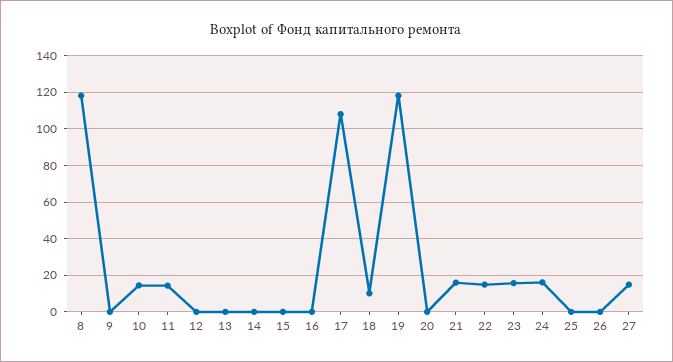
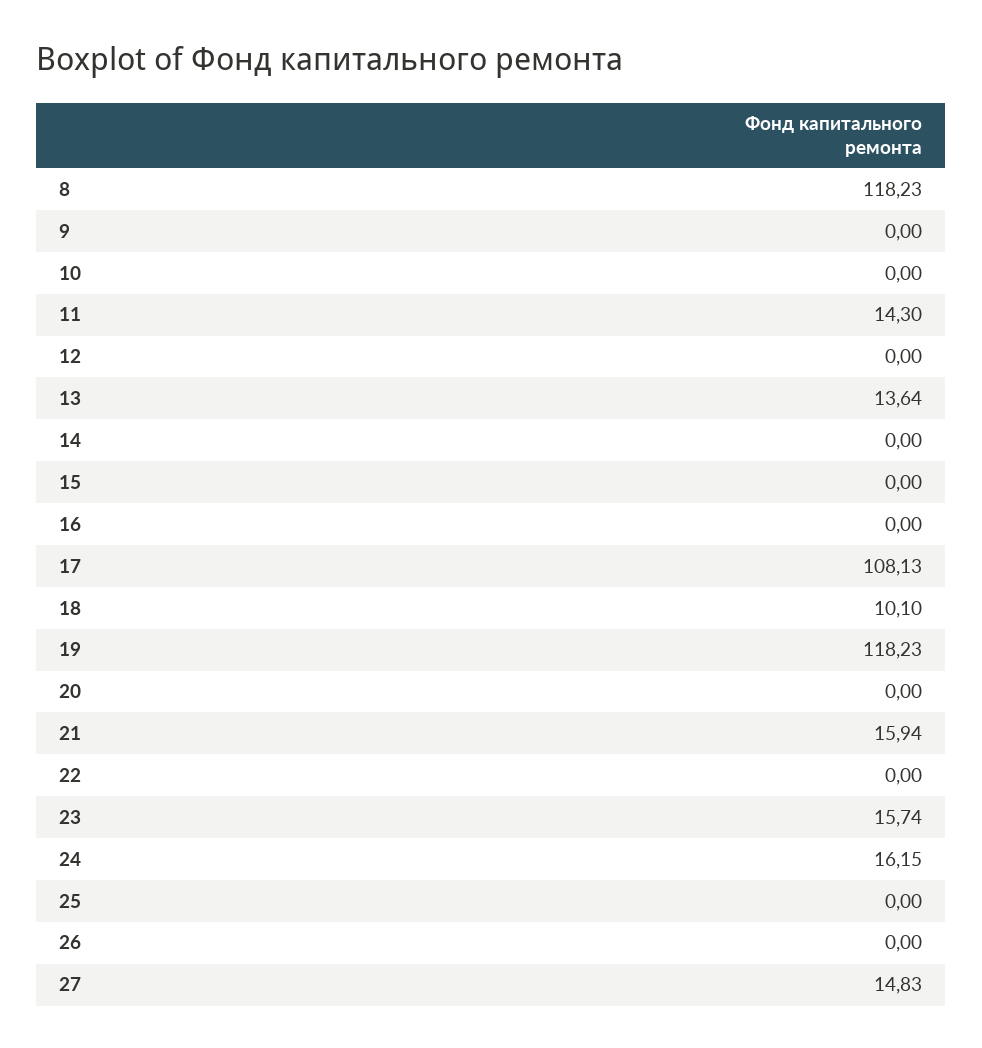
10: 15 -> 0
13: 0 -> 13.64
22: 15 -> 0

